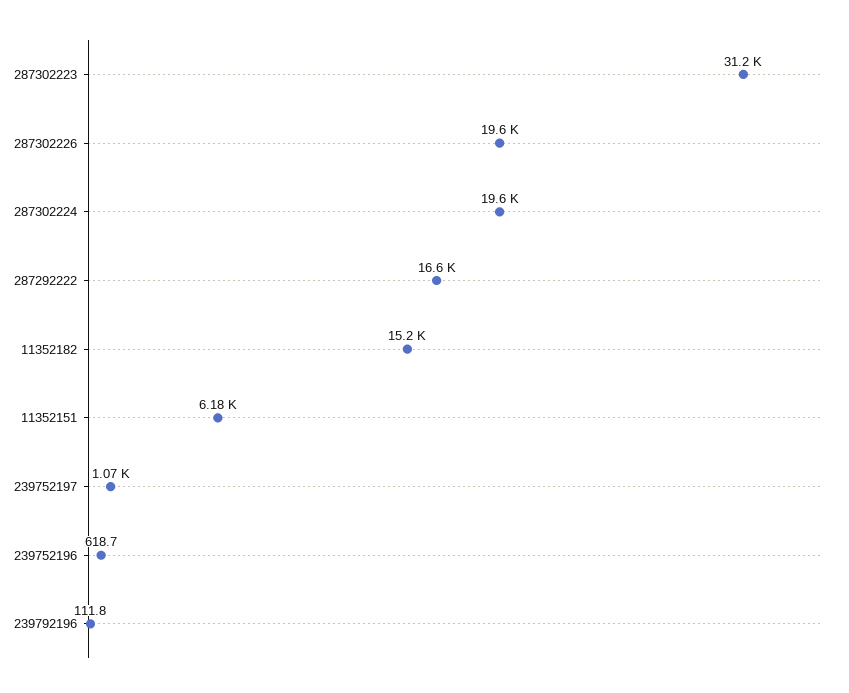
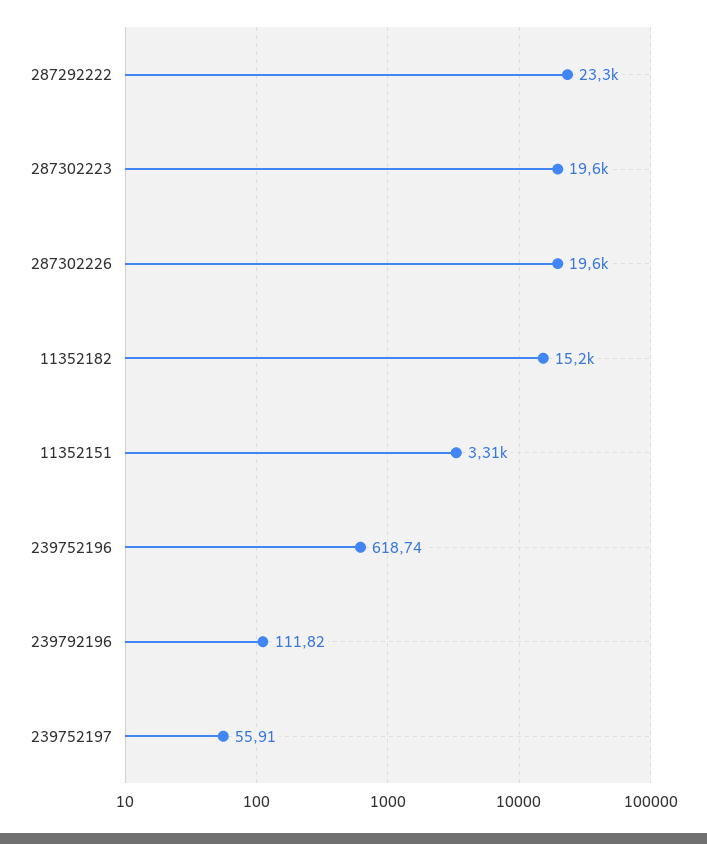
287302223: 31200 -> 19600
287302224: 19600 -> none
287292222: 16600 -> 23300
11352151: 6180 -> 3310
239752197: 1070 -> 55.91

